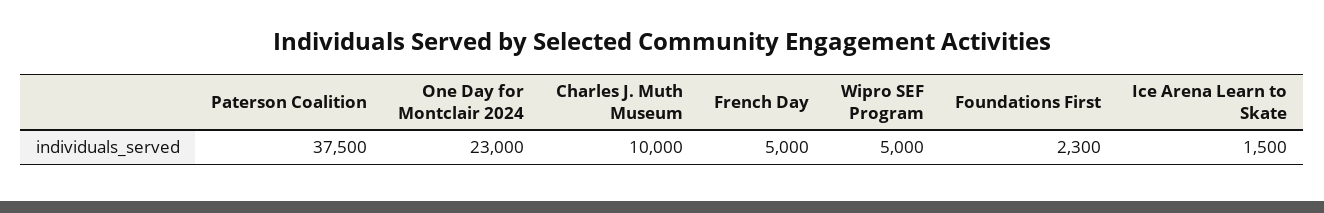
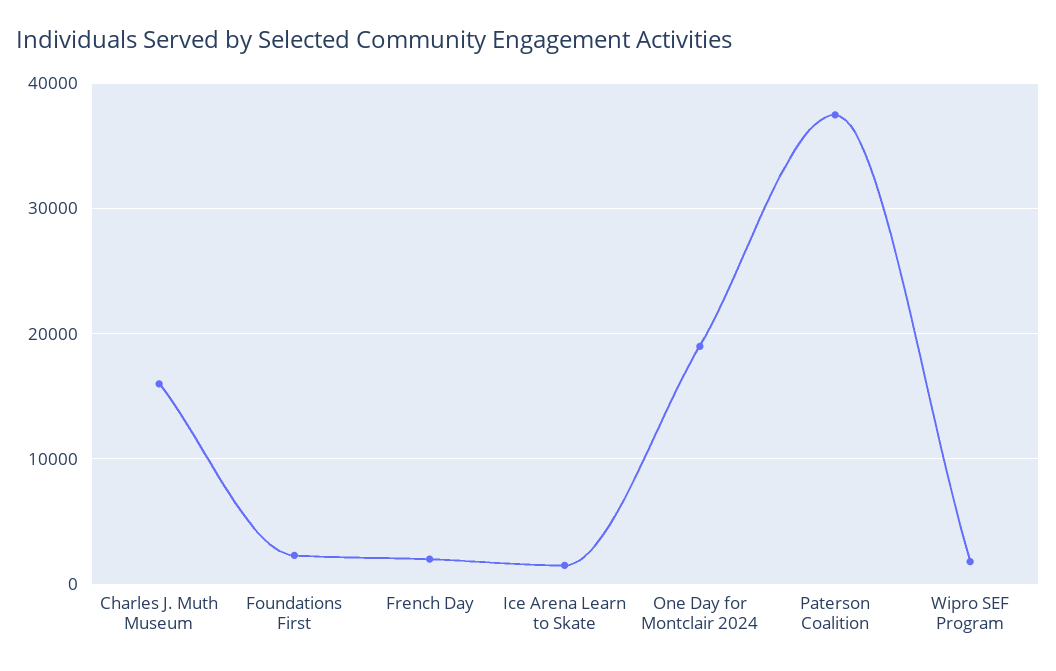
One Day for Montclair 2024: 23000 -> 19000
Charles J. Muth Museum: 10000 -> 16000
French Day: 5000 -> 2000
Wipro SEF Program: 5000 -> 2000

